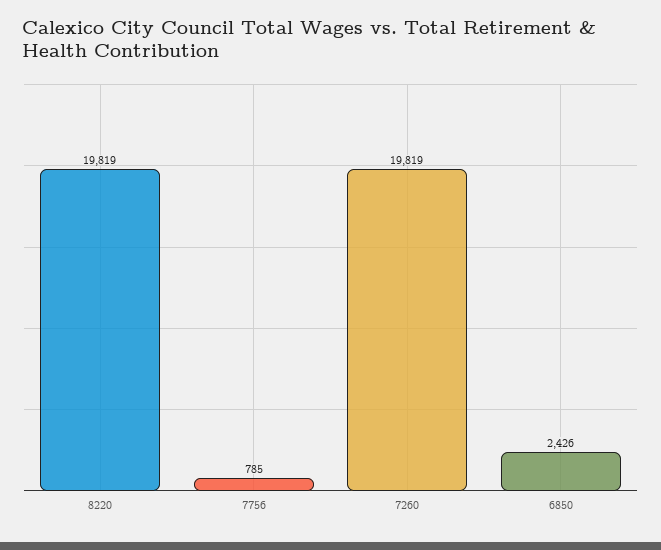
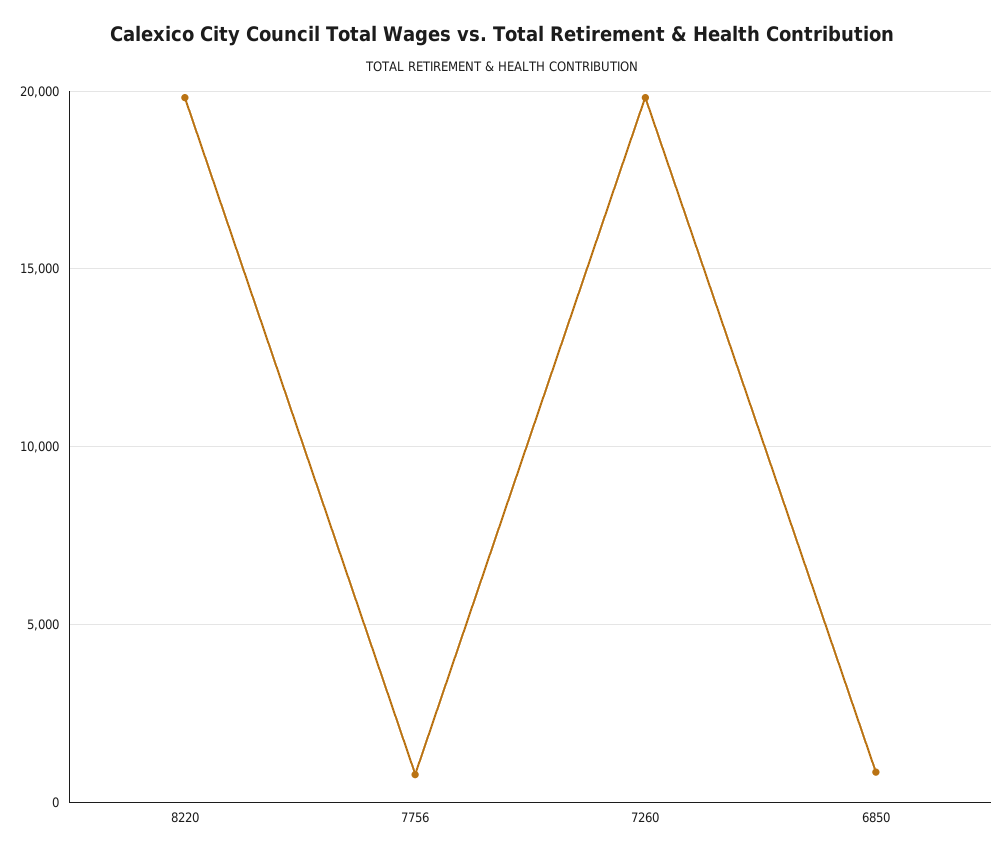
6850: 2426 -> 1000

